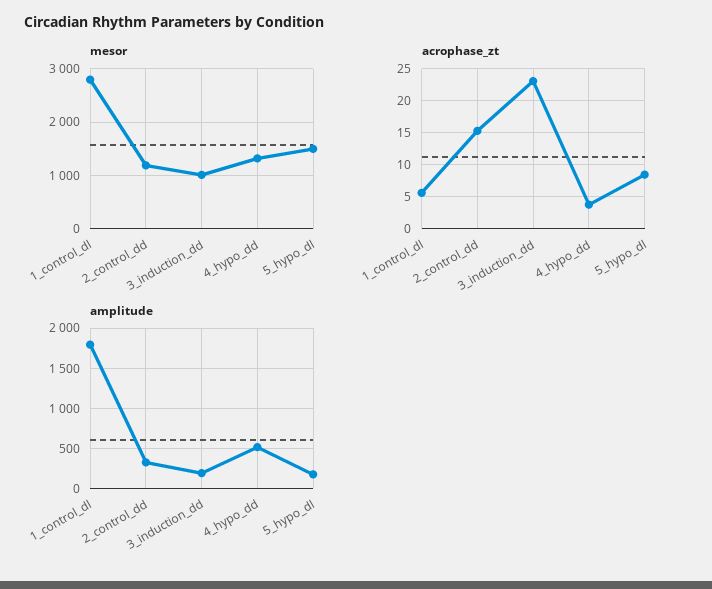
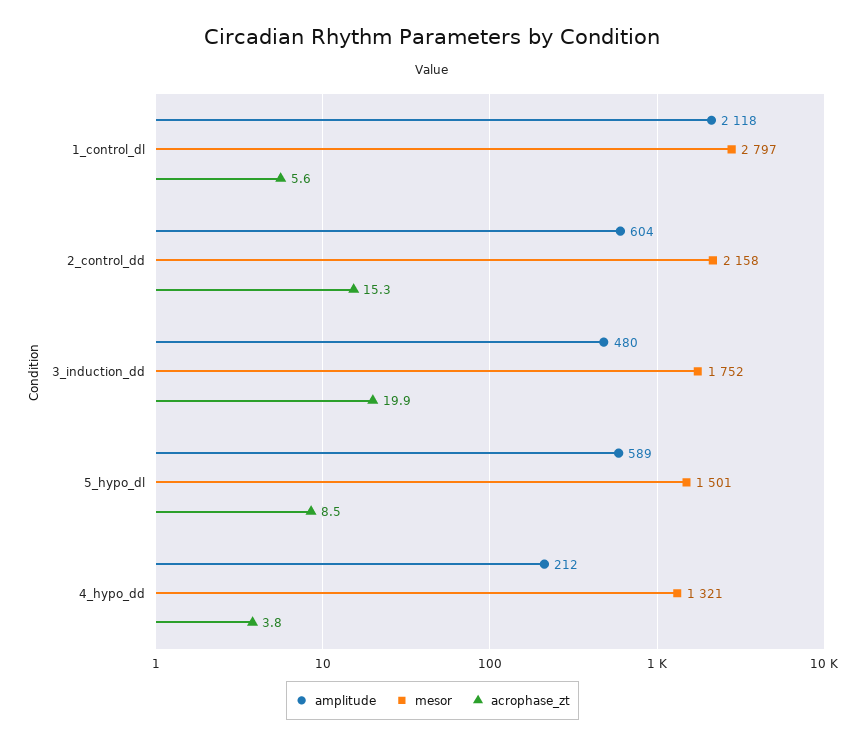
mesor, 2_control_dd: 1200 -> 2158
mesor, 3_induction_dd: 1000 -> 1752
acrophase_zt, 3_induction_dd: 23 -> 19.9
amplitude, 1_control_dl: 1800 -> 2118
amplitude, 2_control_dd: 300 -> 604
amplitude, 3_induction_dd: 200 -> 480
amplitude, 4_hypo_dd: 500 -> 212
amplitude, 5_hypo_dl: 200 -> 589

